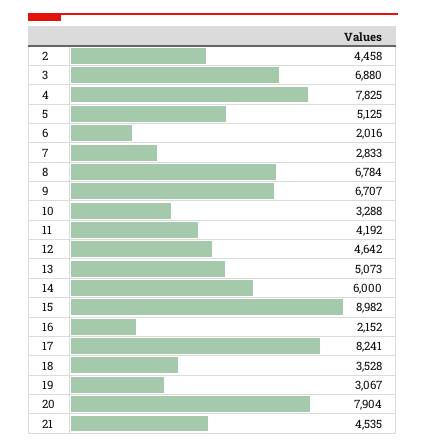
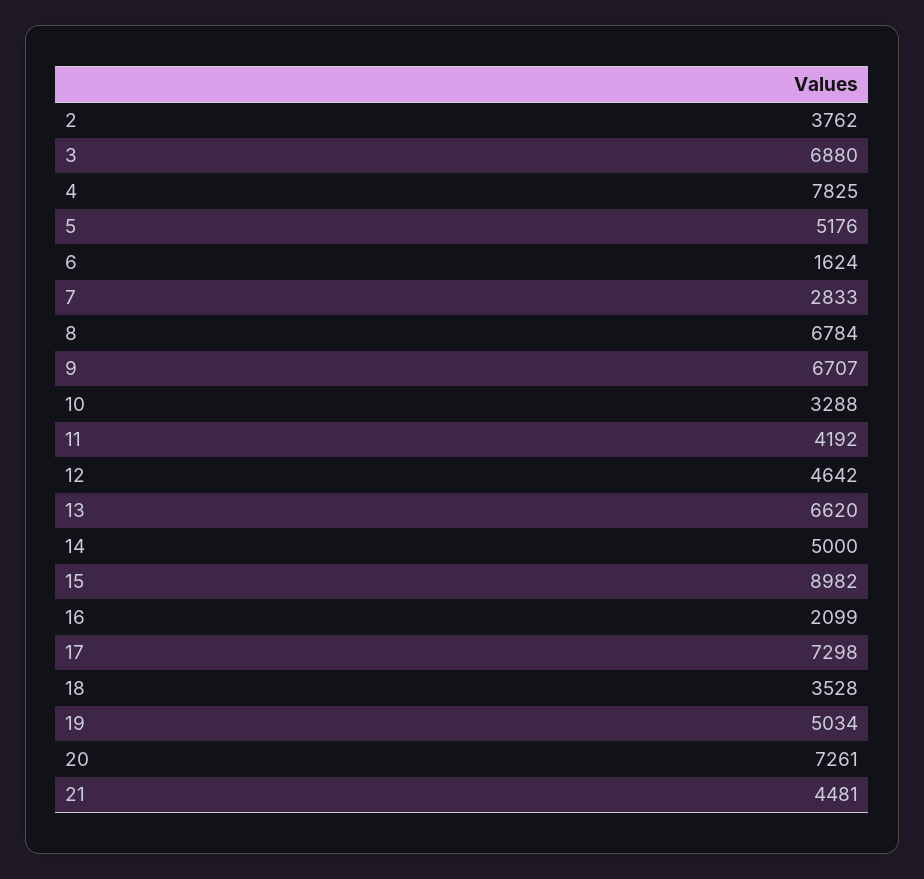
2: 4458 -> 3762
5: 5125 -> 5176
6: 2016 -> 1624
13: 5073 -> 6620
14: 6000 -> 5000
16: 2152 -> 2099
17: 8241 -> 7298
19: 3067 -> 5034
20: 7904 -> 7261
21: 4535 -> 4481

